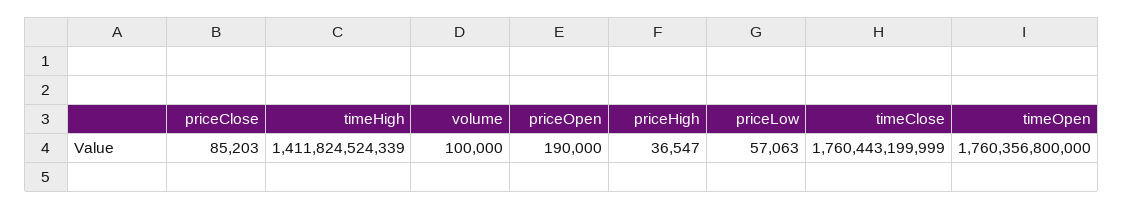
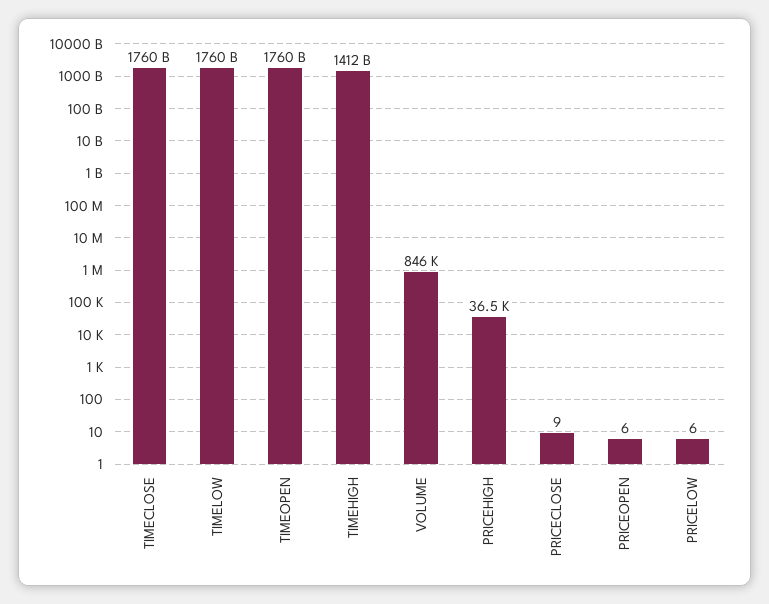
priceClose: 85203 -> 9
volume: 100000 -> 846000
priceOpen: 190000 -> 6
priceLow: 57063 -> 6
TIMELOW: none -> 1760000000000

